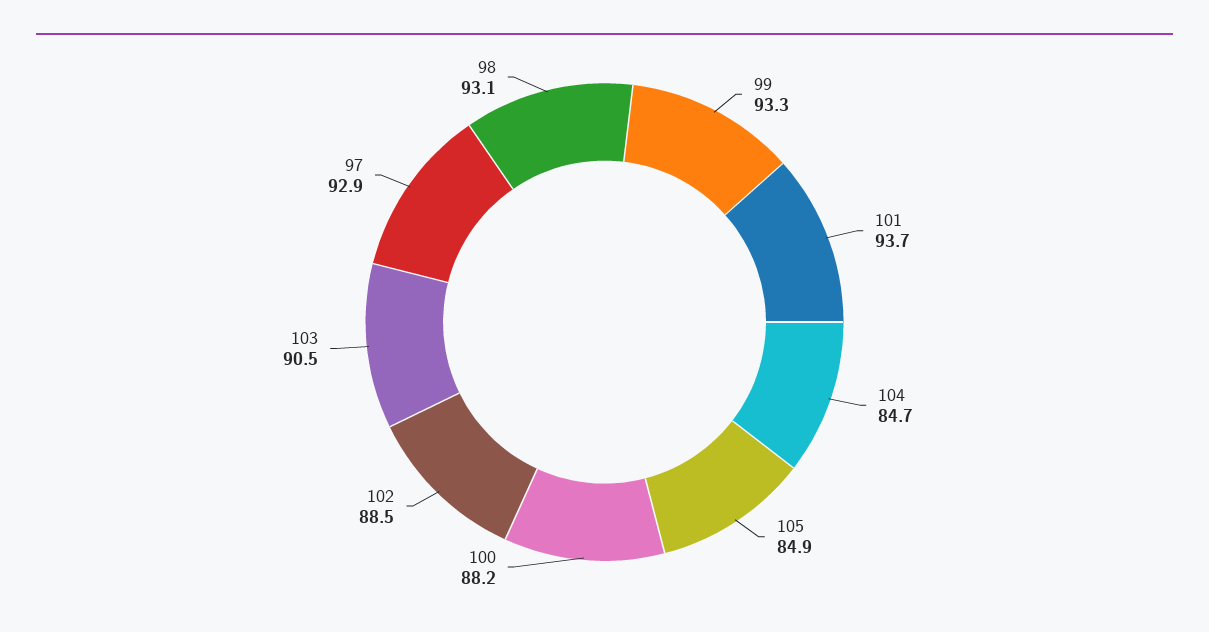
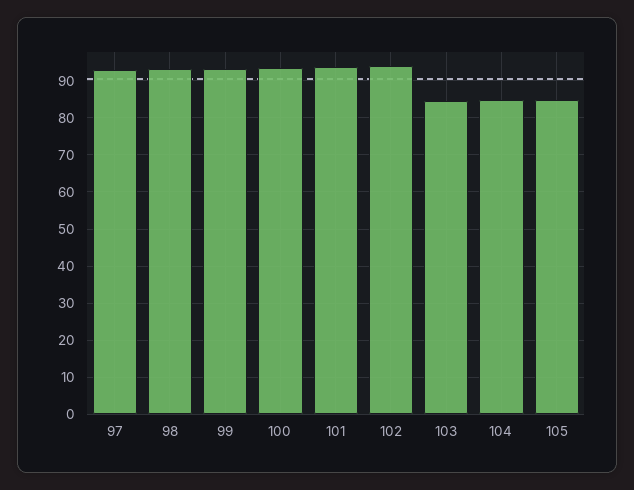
100: 88.2 -> 94
102: 88.5 -> 94
103: 90.5 -> 84

